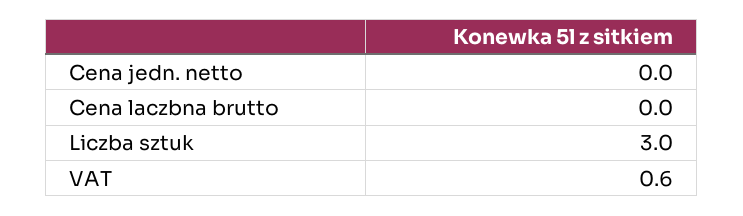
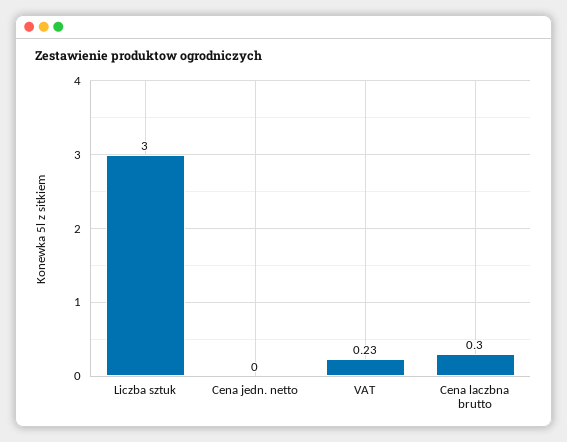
Cena laczbna brutto: 0 -> 0.3
VAT: 0.6 -> 0.23

